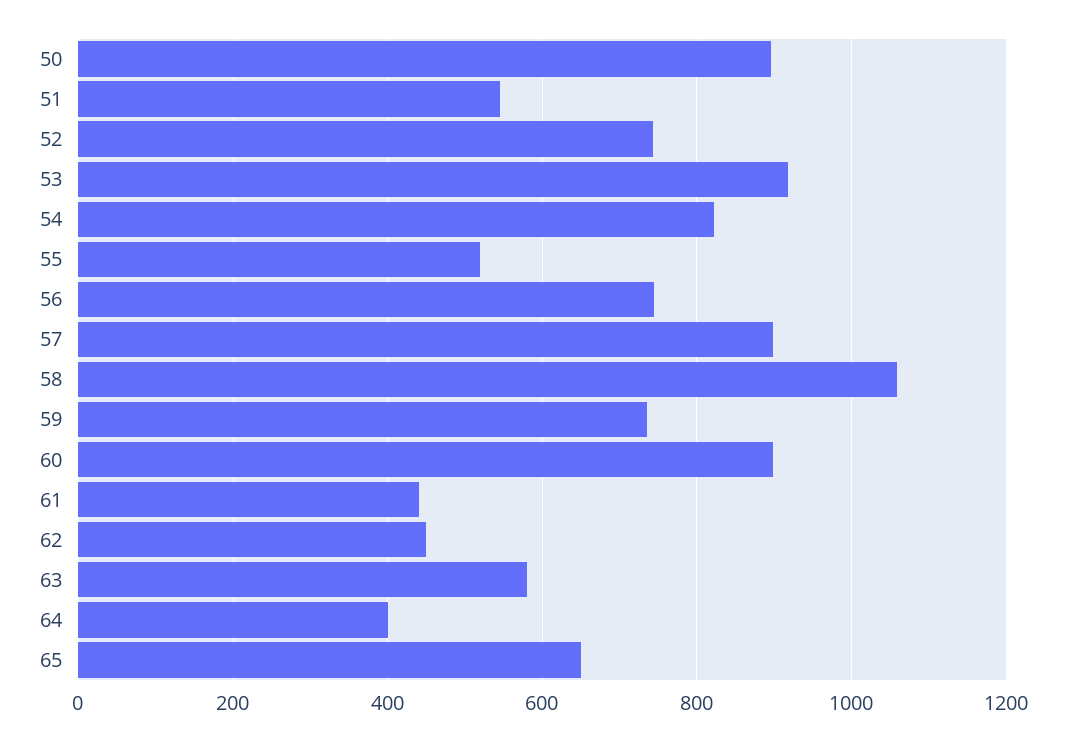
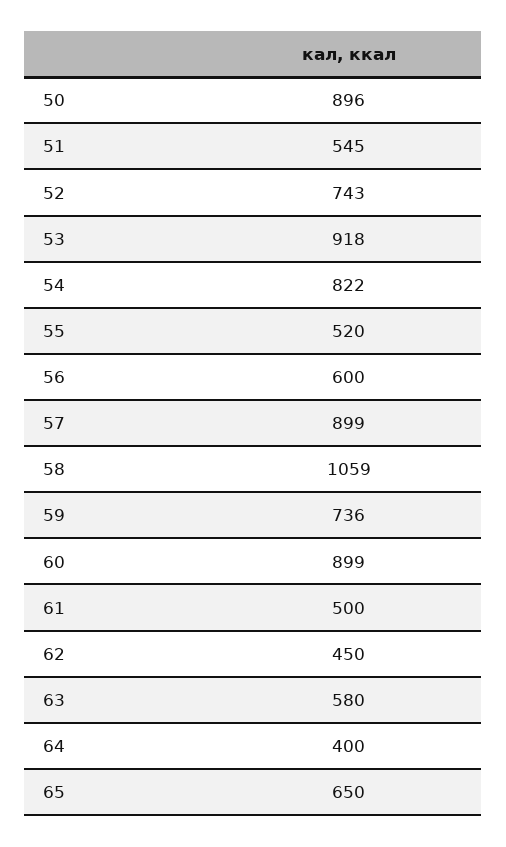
56: 740 -> 600
61: 440 -> 500

